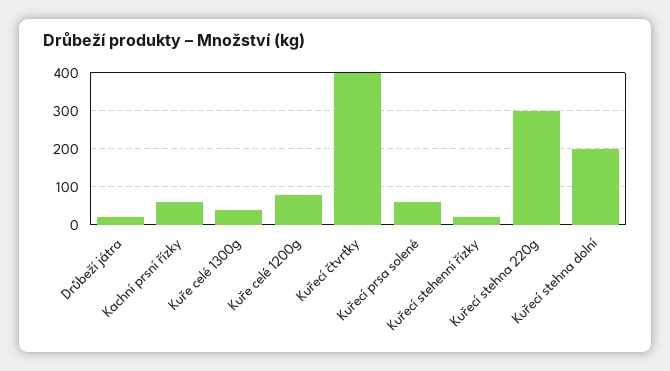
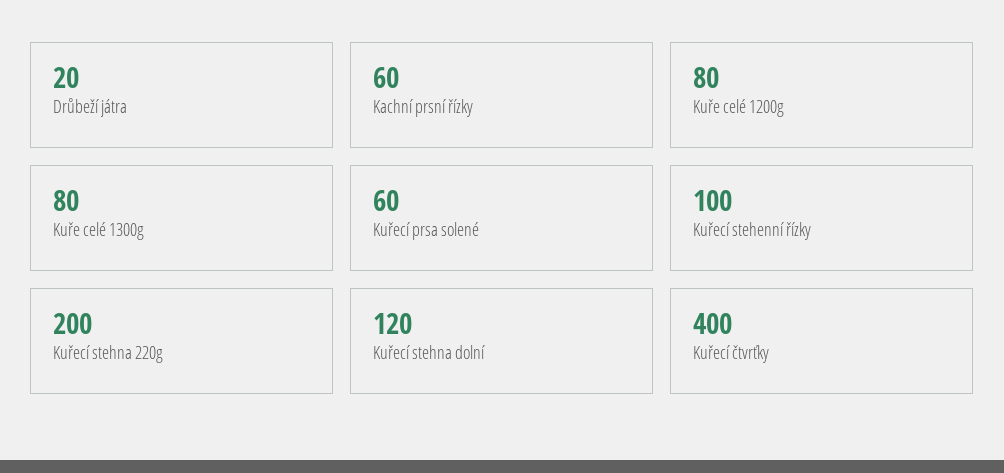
Kuře celé 1300g: 40 -> 80
Kuřecí stehenní řízky: 20 -> 100
Kuřecí stehna 220g: 300 -> 200
Kuřecí stehna dolní: 200 -> 120

